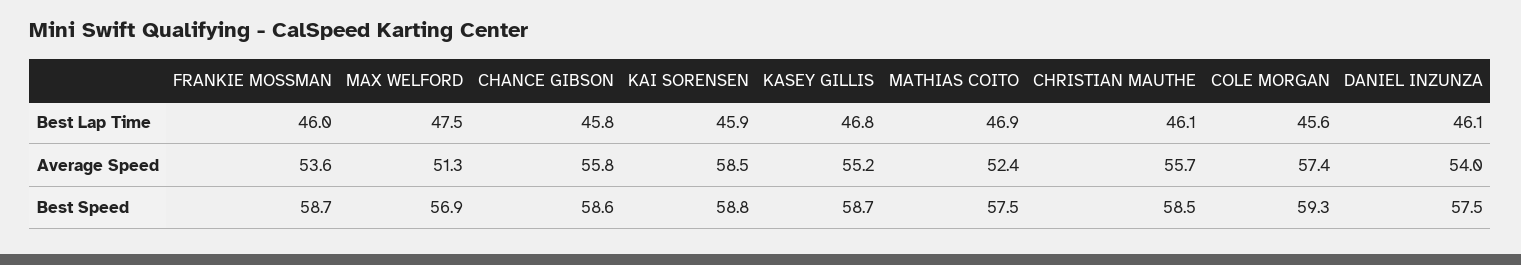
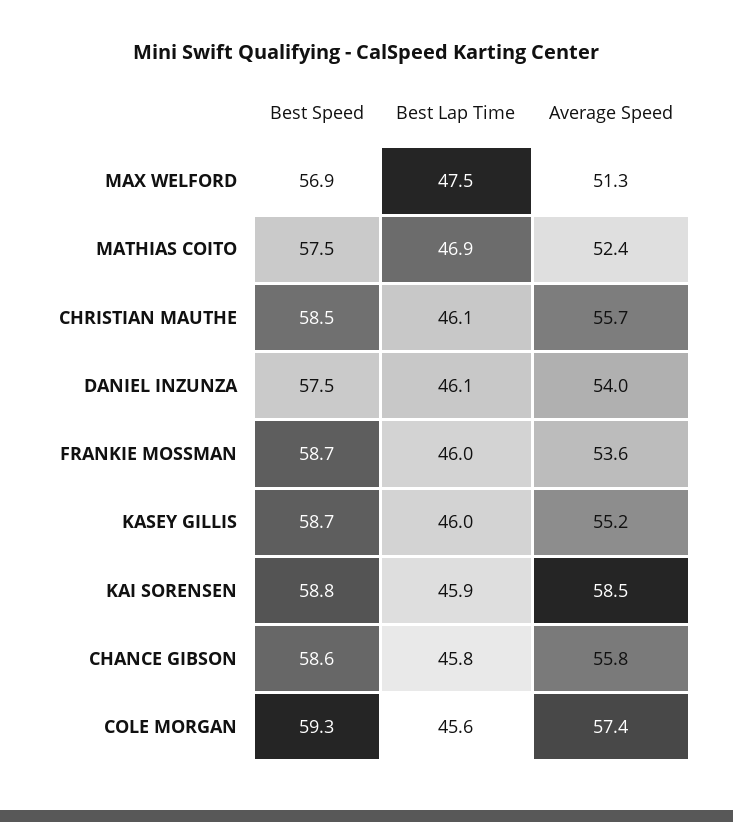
KASEY GILLIS, Best Lap Time: 46.8 -> 46

